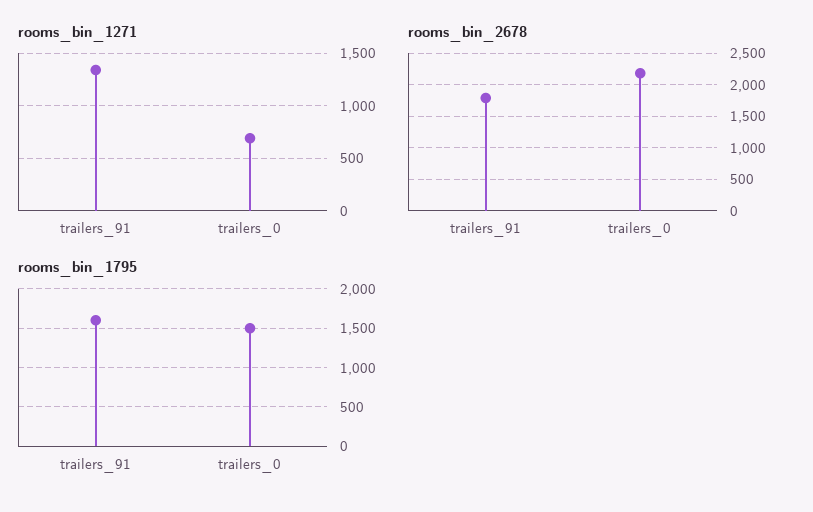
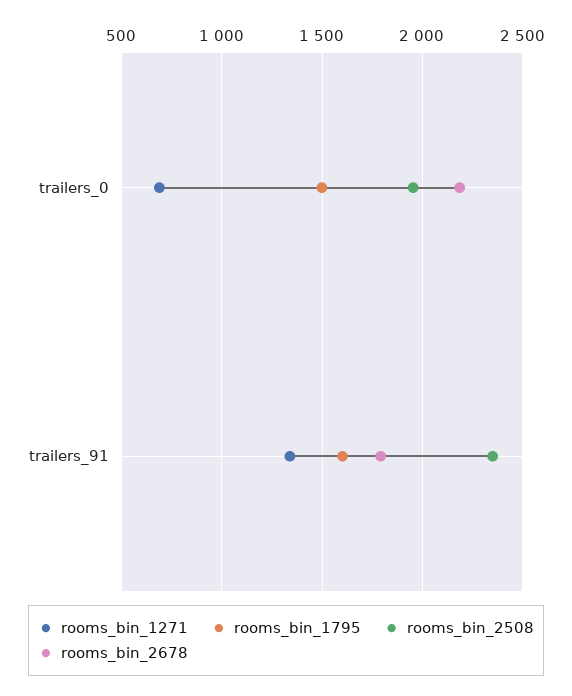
rooms_bin_2508, trailers_0: none -> 1950
rooms_bin_2508, trailers_91: none -> 2350

